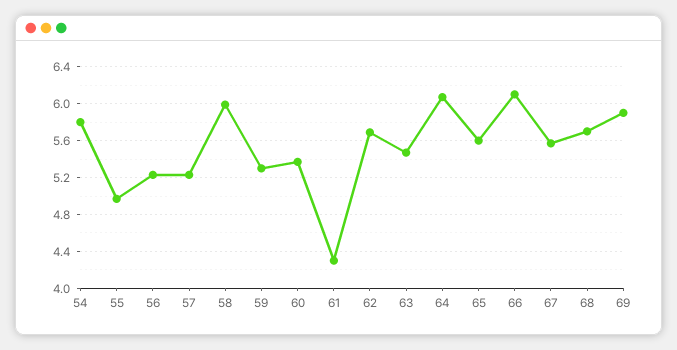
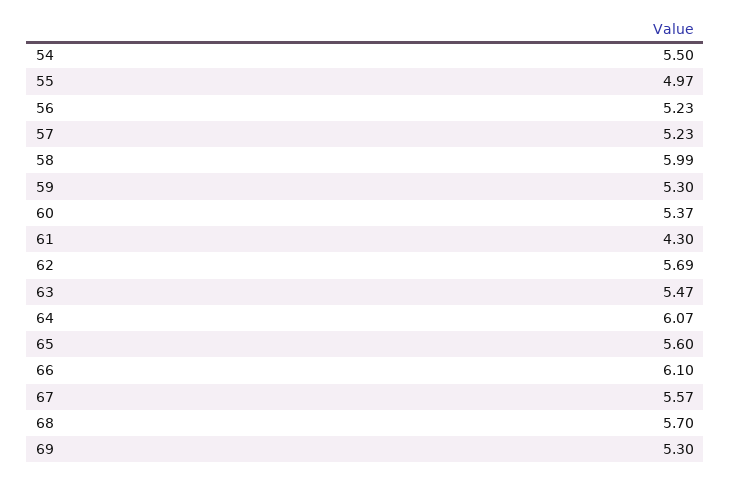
54: 5.8 -> 5.5
69: 5.9 -> 5.3

